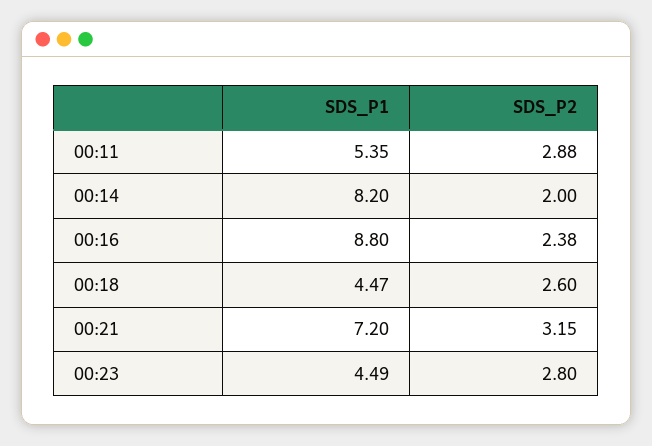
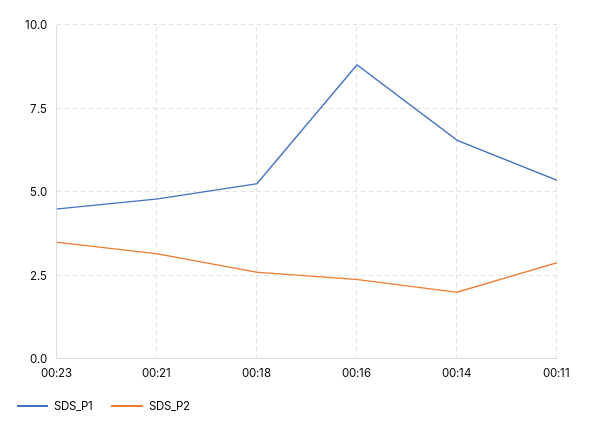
SDS_P1, 00:14: 8.2 -> 6.5
SDS_P1, 00:18: 4.47 -> 5.25
SDS_P1, 00:21: 7.2 -> 4.75
SDS_P2, 00:23: 2.8 -> 3.5

